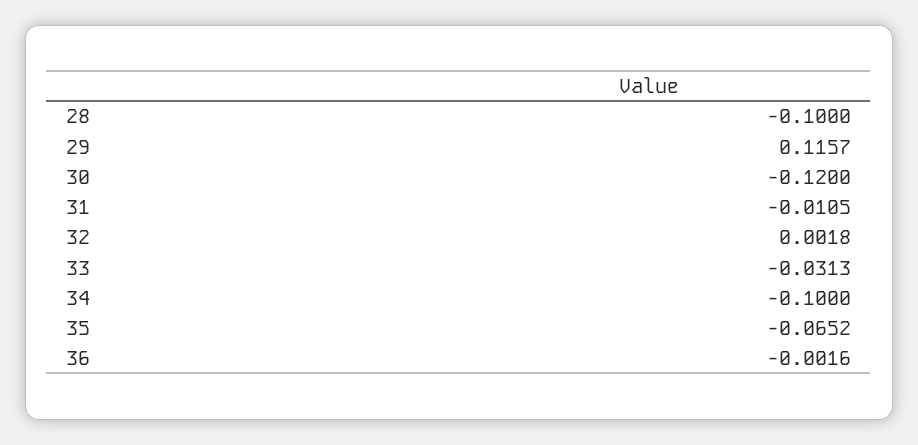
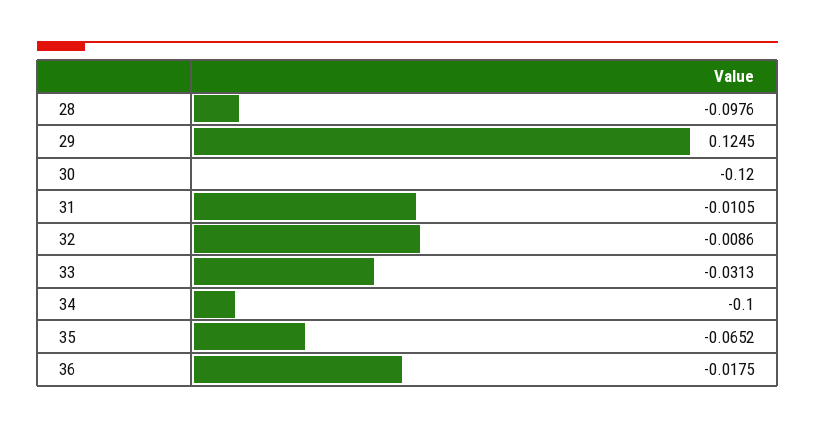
28: -0.1 -> -0.0976
29: 0.1157 -> 0.1245
32: 0.0018 -> -0.0086
36: -0.0016 -> -0.0175

